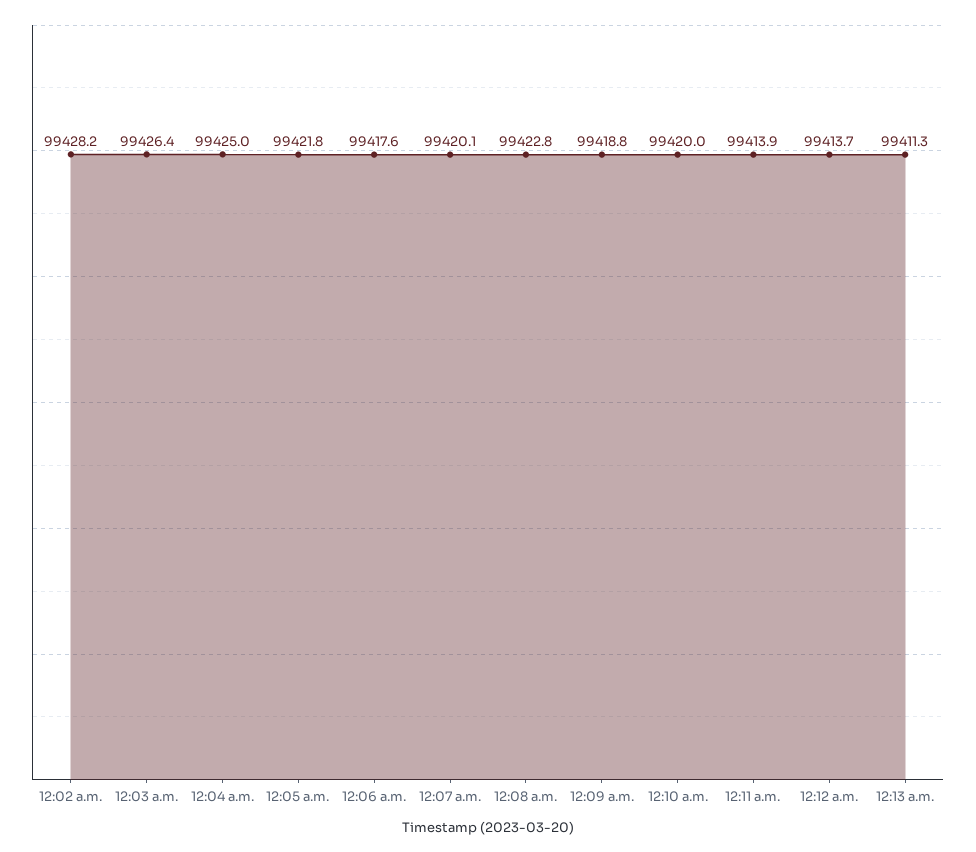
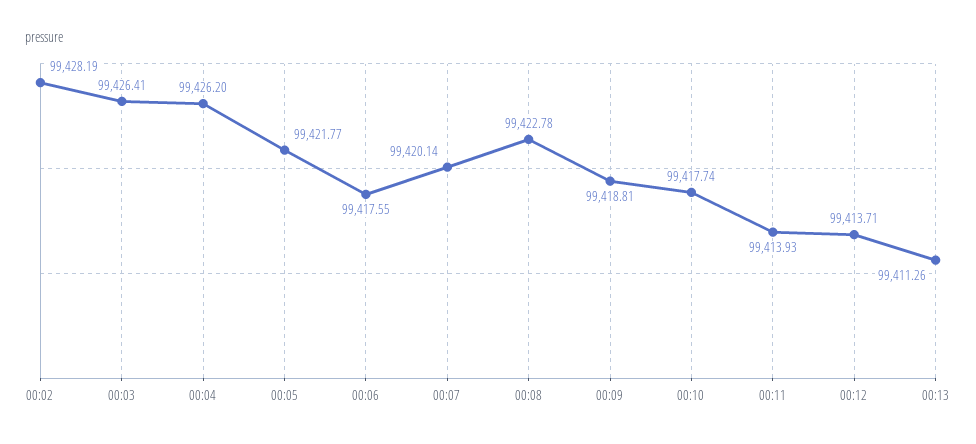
12:04 a.m.: 99425 -> 99426.2
12:10 a.m.: 99420 -> 99417.74

